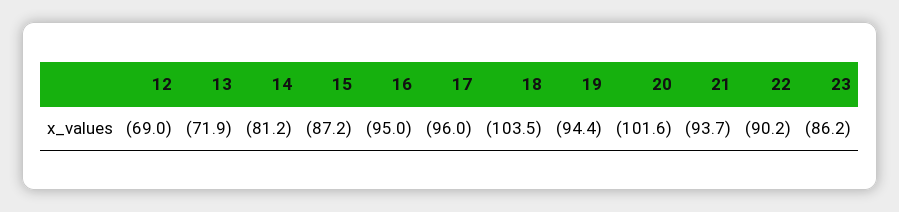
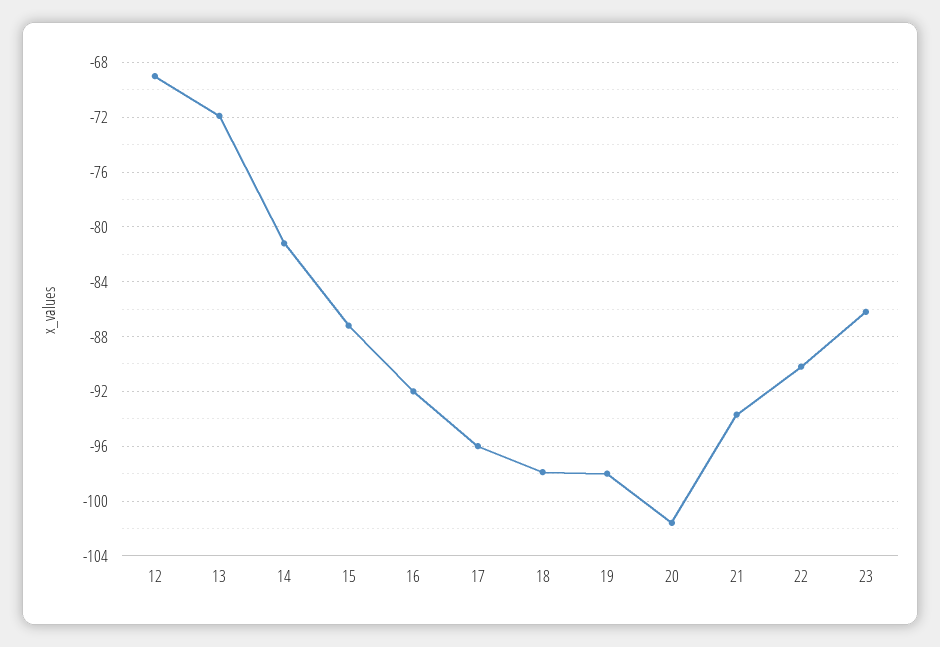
16: -95 -> -92
18: -103.5 -> -98
19: -94.4 -> -98

